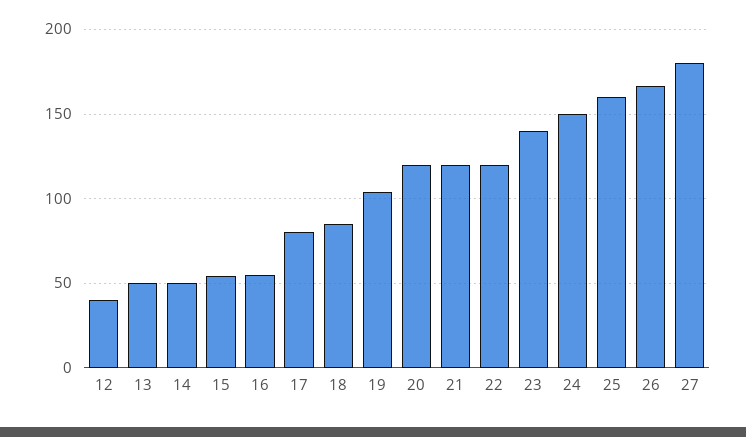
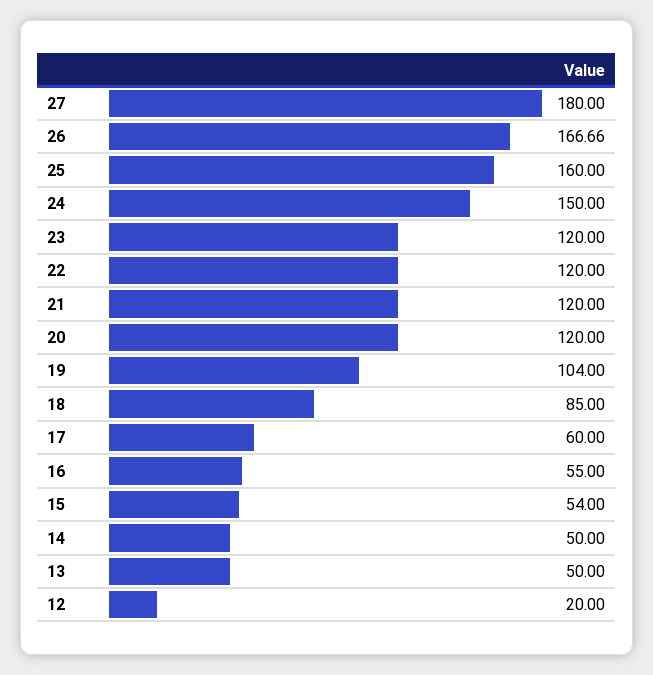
12: 40 -> 20
17: 80 -> 60
23: 140 -> 120

